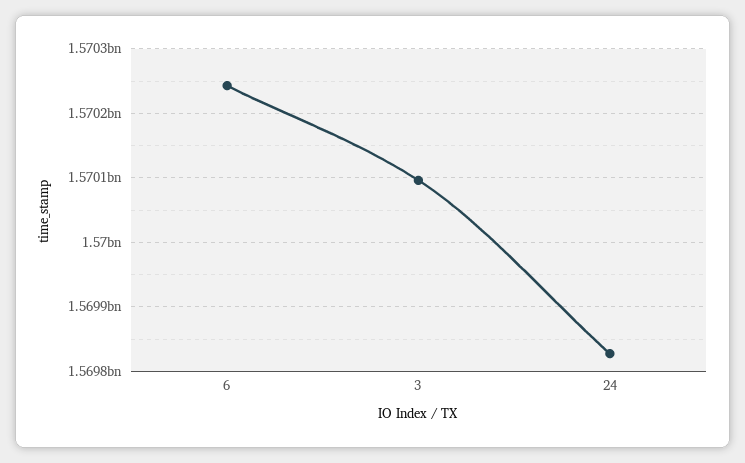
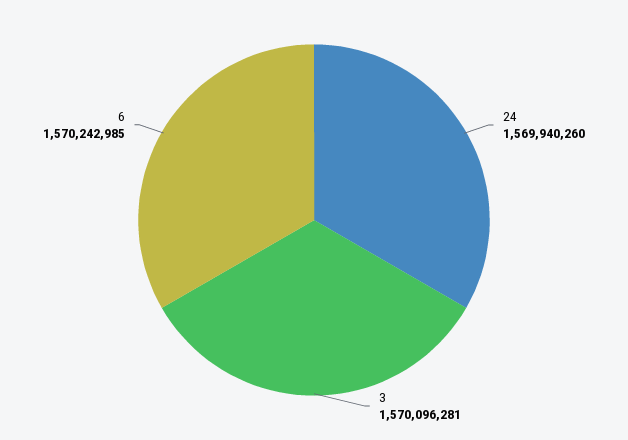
24: 1569830000 -> 1569940260

